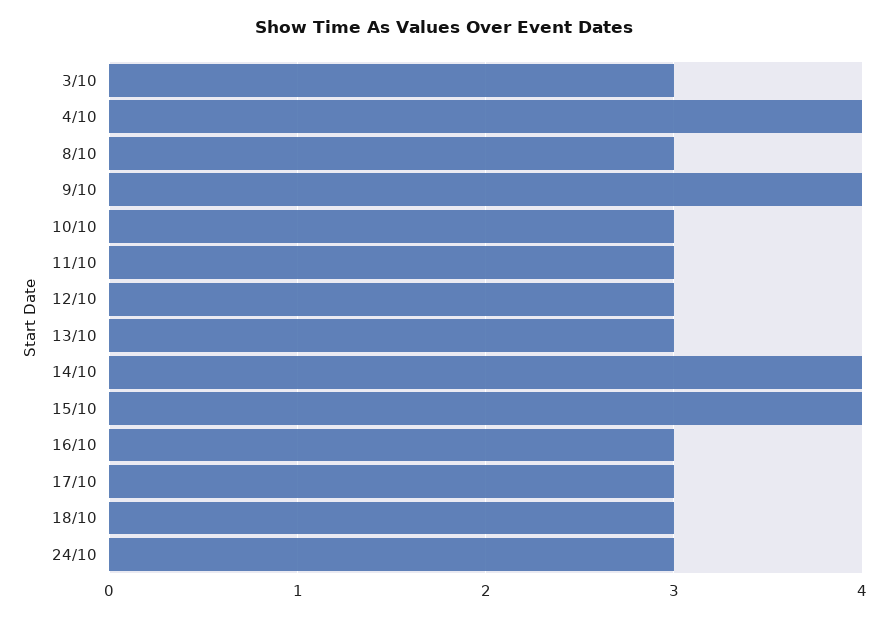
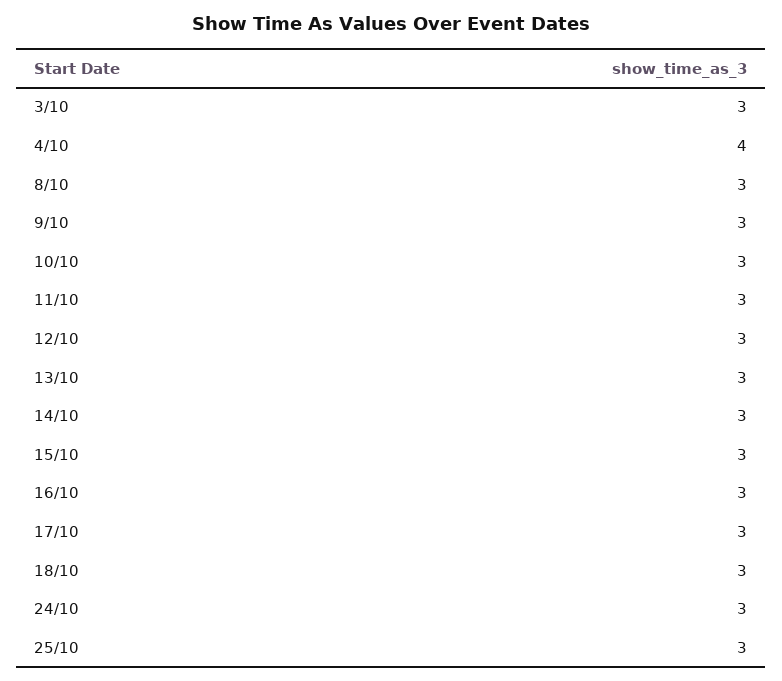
9/10: 4 -> 3
14/10: 4 -> 3
15/10: 4 -> 3
25/10: none -> 3

